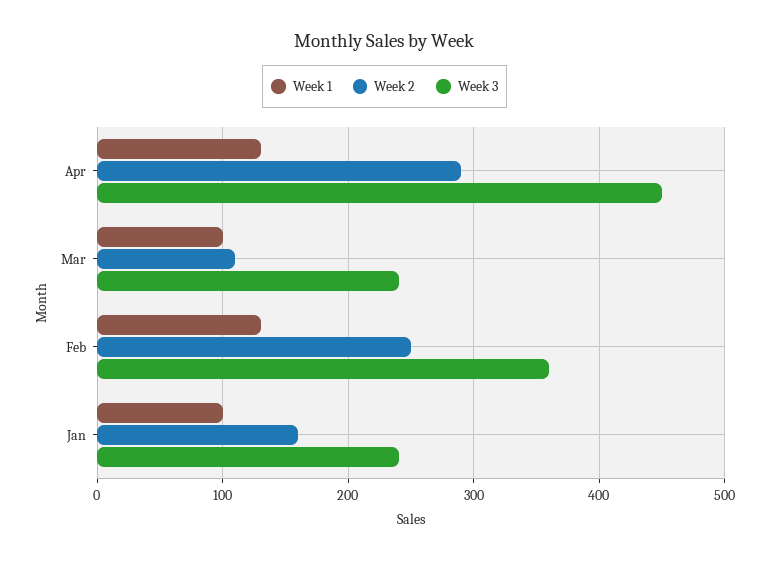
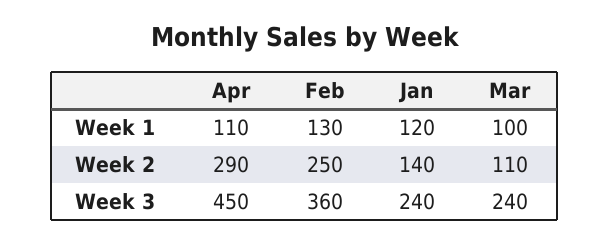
Week 1, Apr: 130 -> 110
Week 1, Jan: 100 -> 120
Week 2, Jan: 160 -> 140

